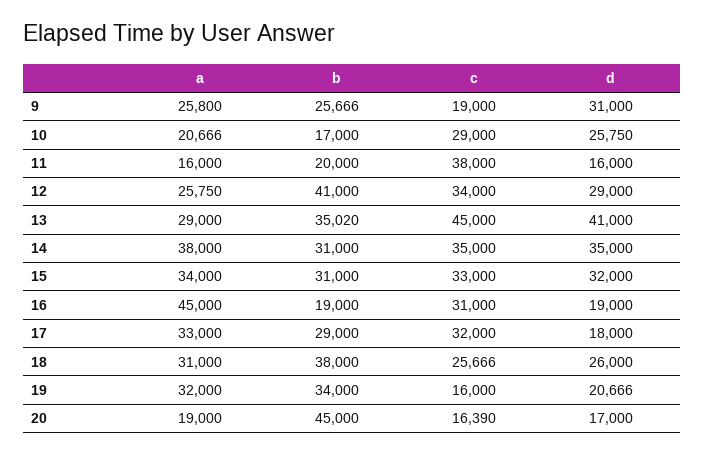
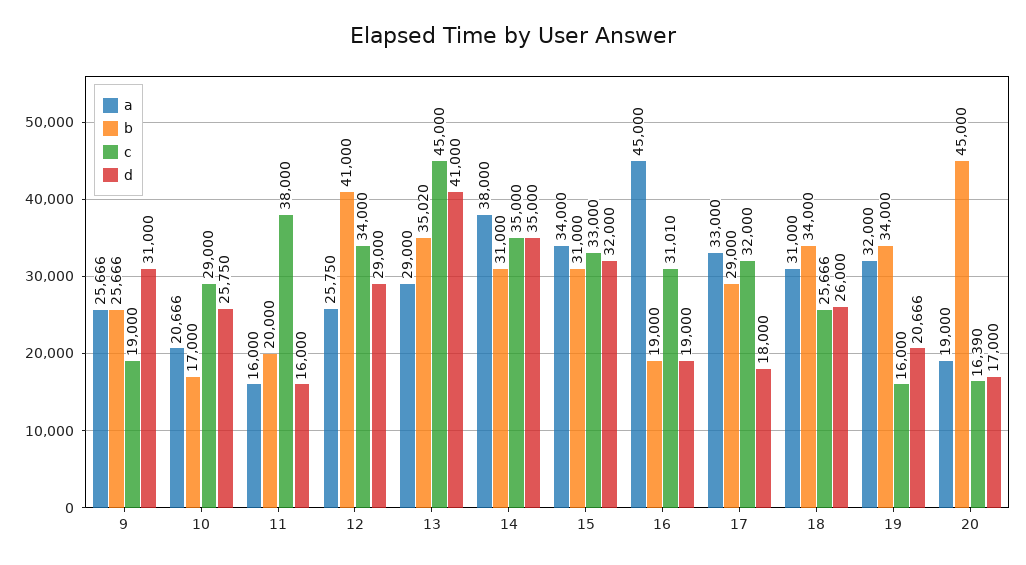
a, 9: 25800 -> 25666
c, 16: 31000 -> 31010
b, 18: 38000 -> 34000

